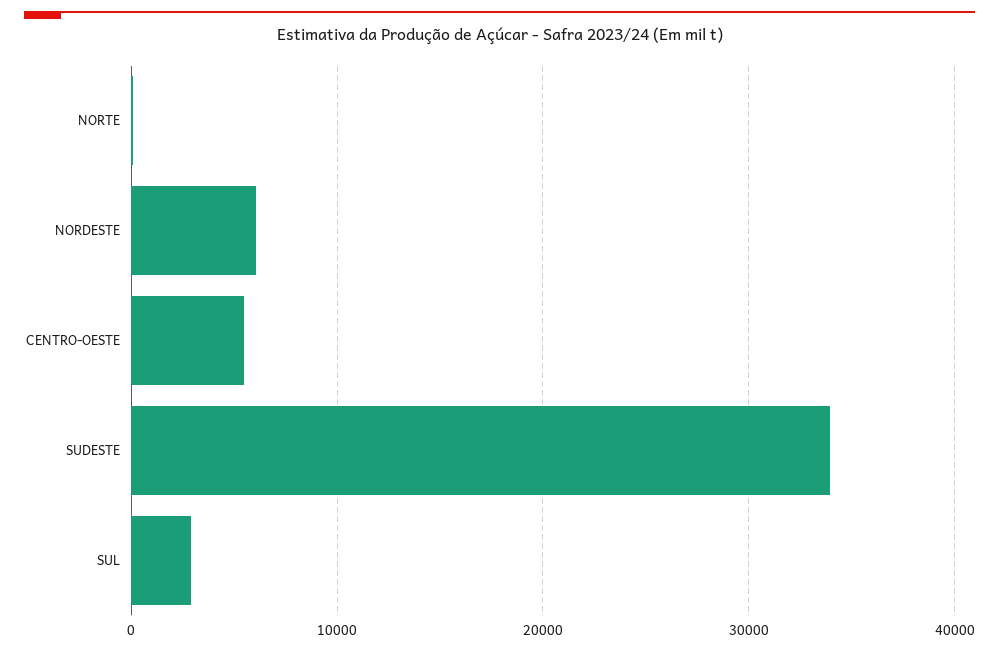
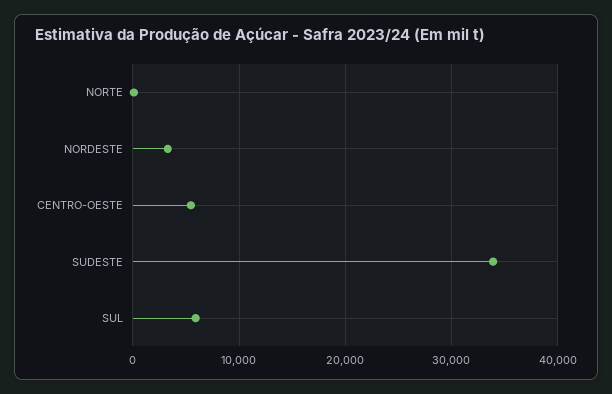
NORDESTE: 6000 -> 3000
SUL: 3000 -> 6000

